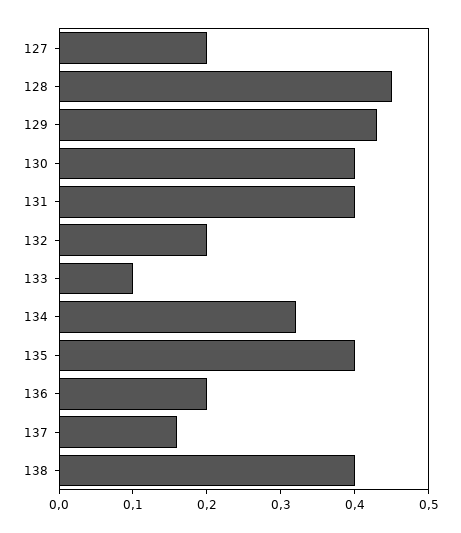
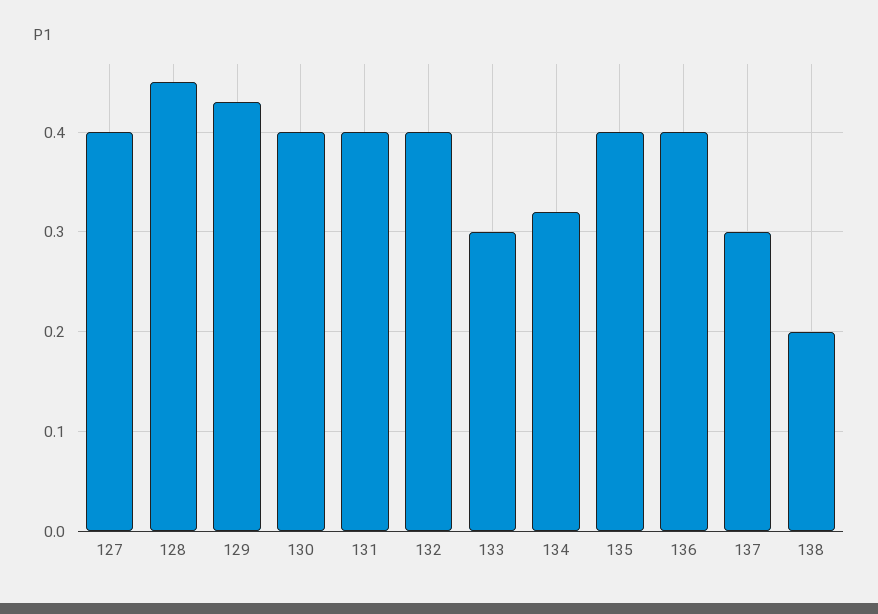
127: 0.2 -> 0.4
132: 0.2 -> 0.4
133: 0.1 -> 0.3
136: 0.2 -> 0.4
137: 0.15 -> 0.3
138: 0.4 -> 0.2

